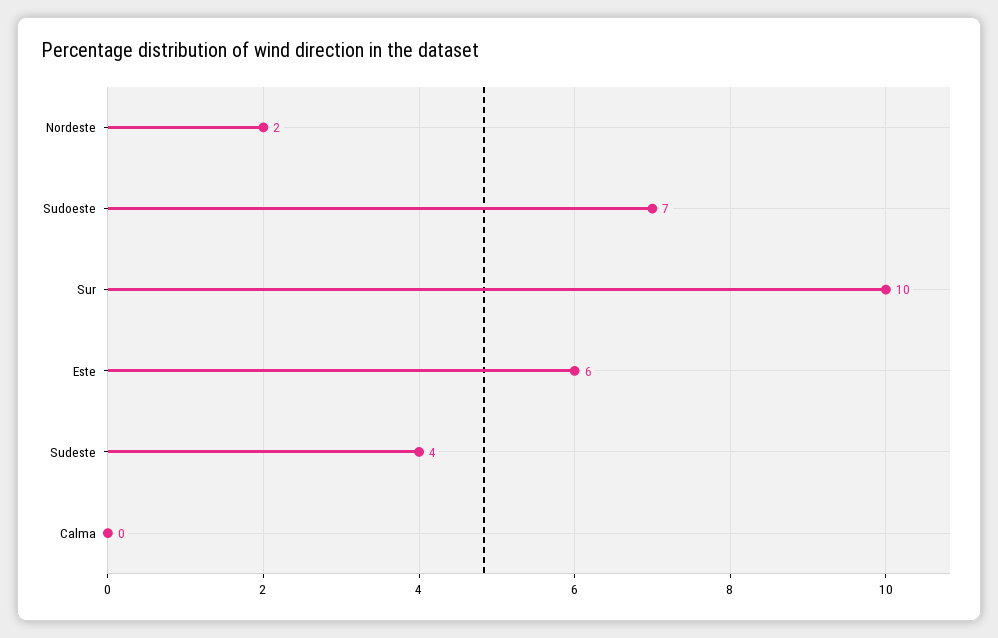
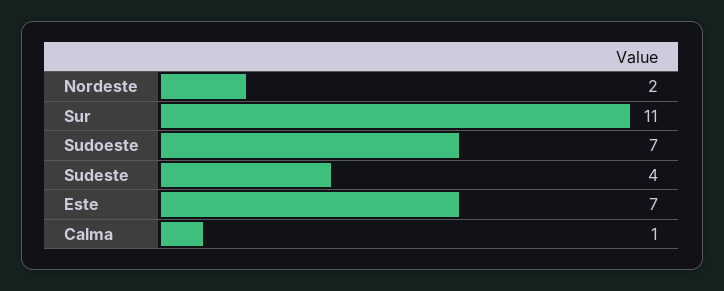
Sur: 10 -> 11
Este: 6 -> 7
Calma: 0 -> 1

